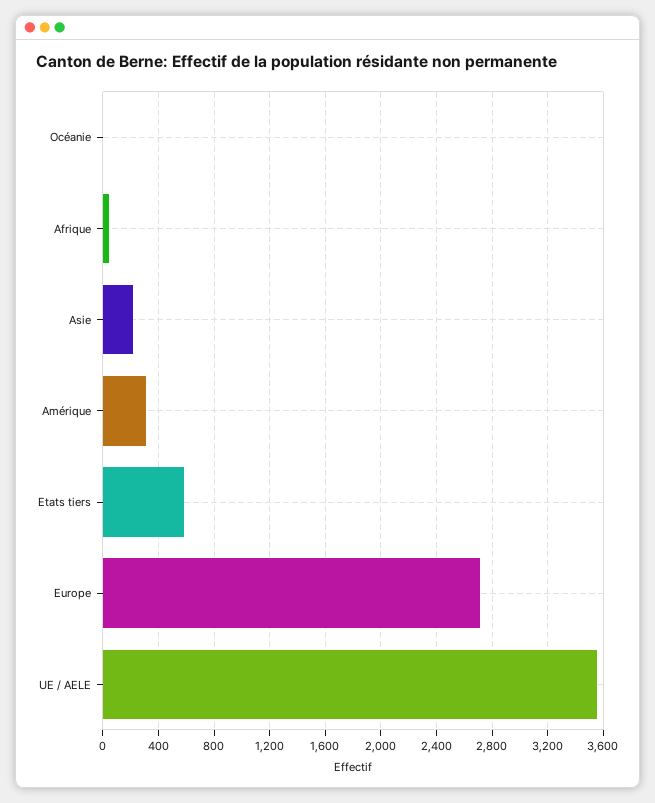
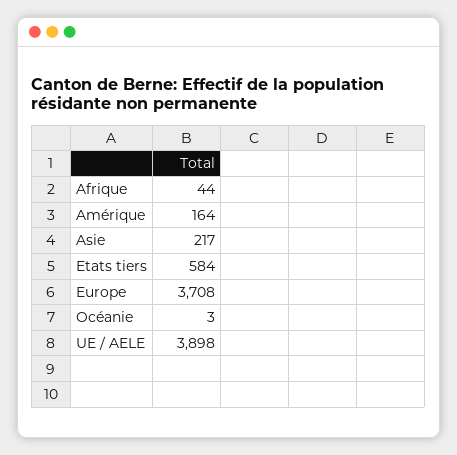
Amérique: 300 -> 164
Europe: 2700 -> 3708
UE / AELE: 3550 -> 3898

